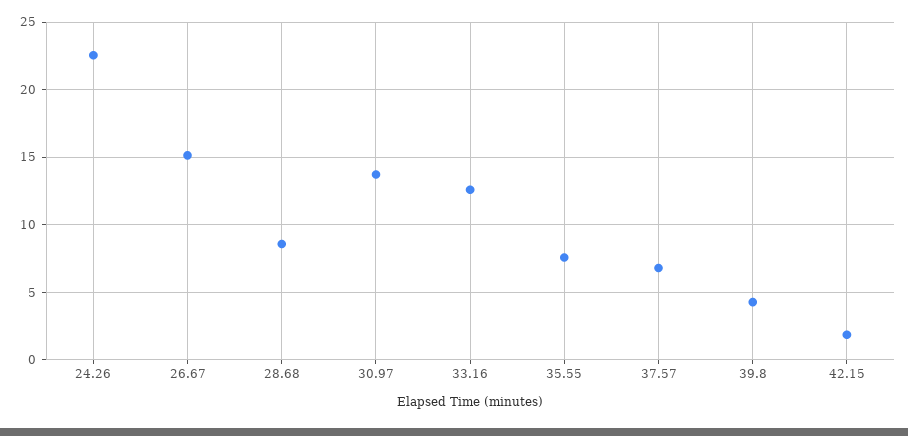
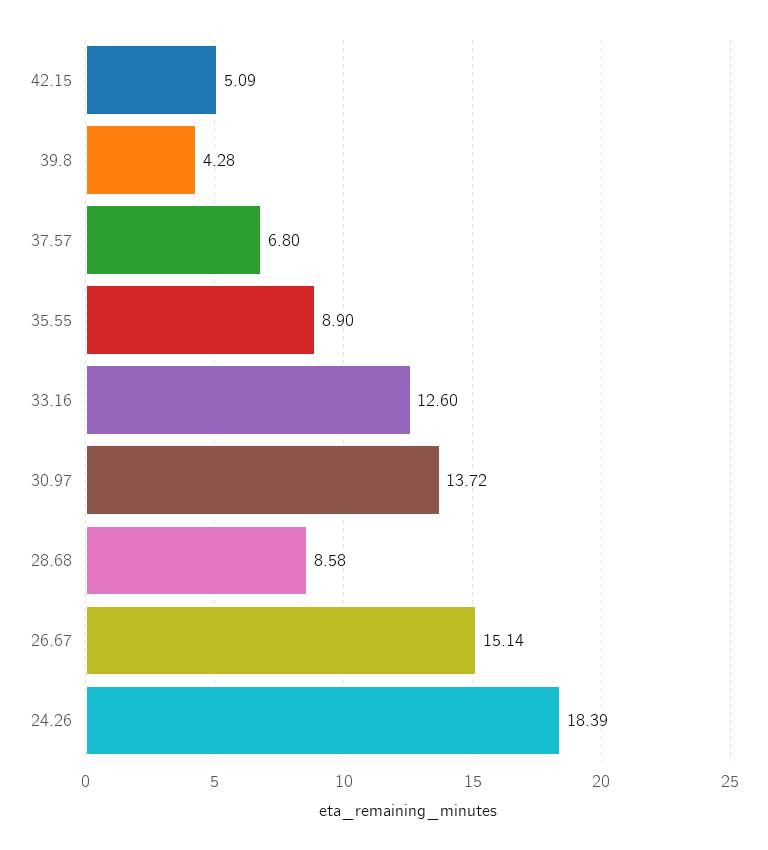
24.26: 22.5 -> 18.39
35.55: 7.5 -> 8.9
42.15: 2 -> 5.09

